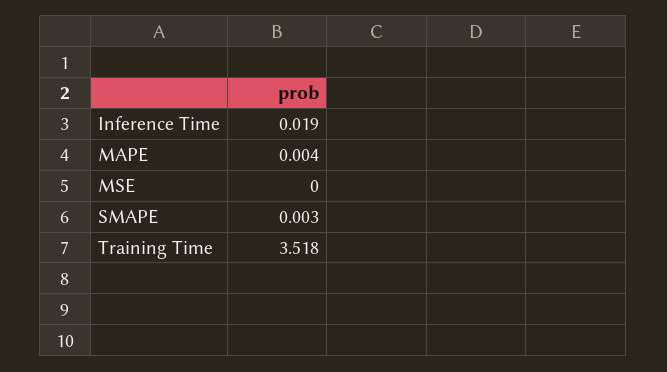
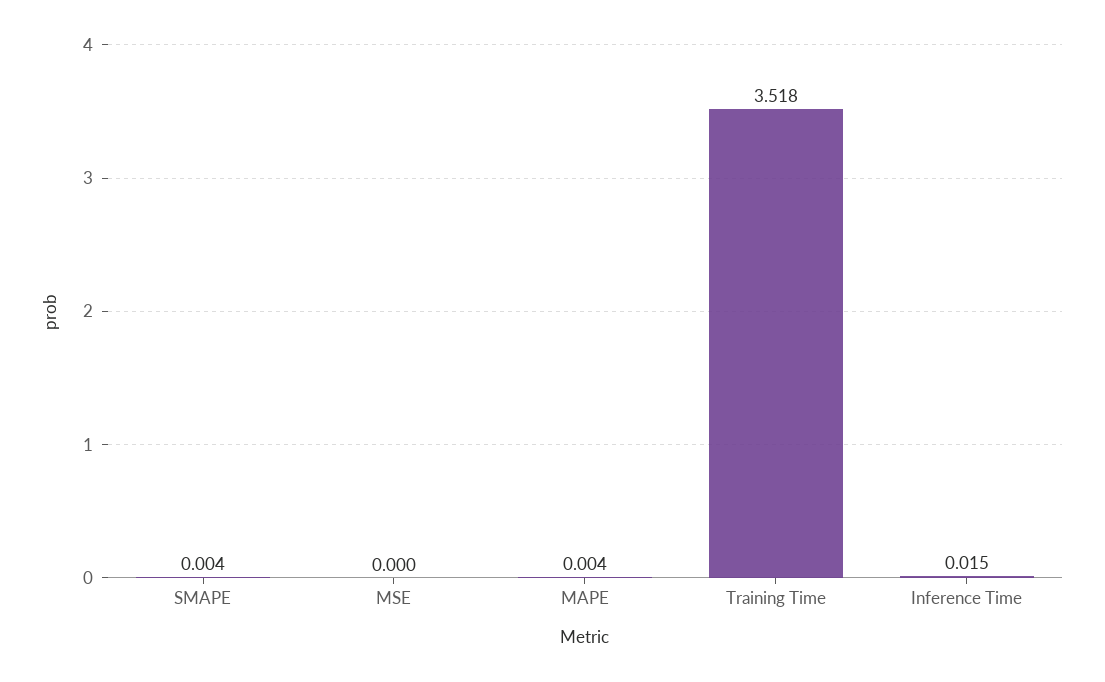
Inference Time: 0.019 -> 0.015
SMAPE: 0.003 -> 0.004

